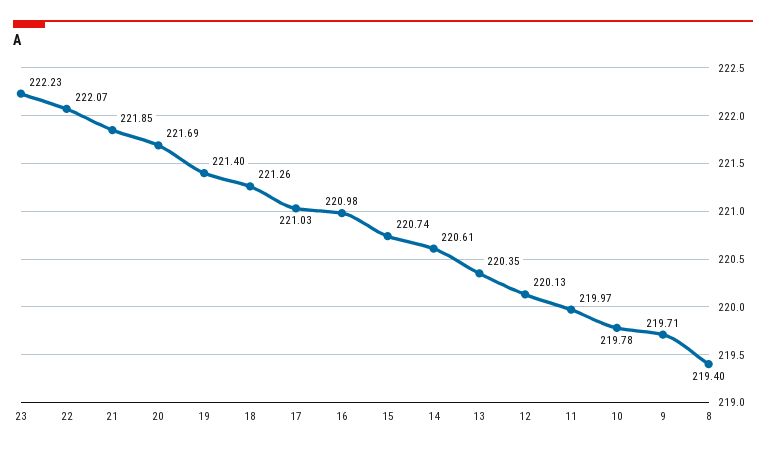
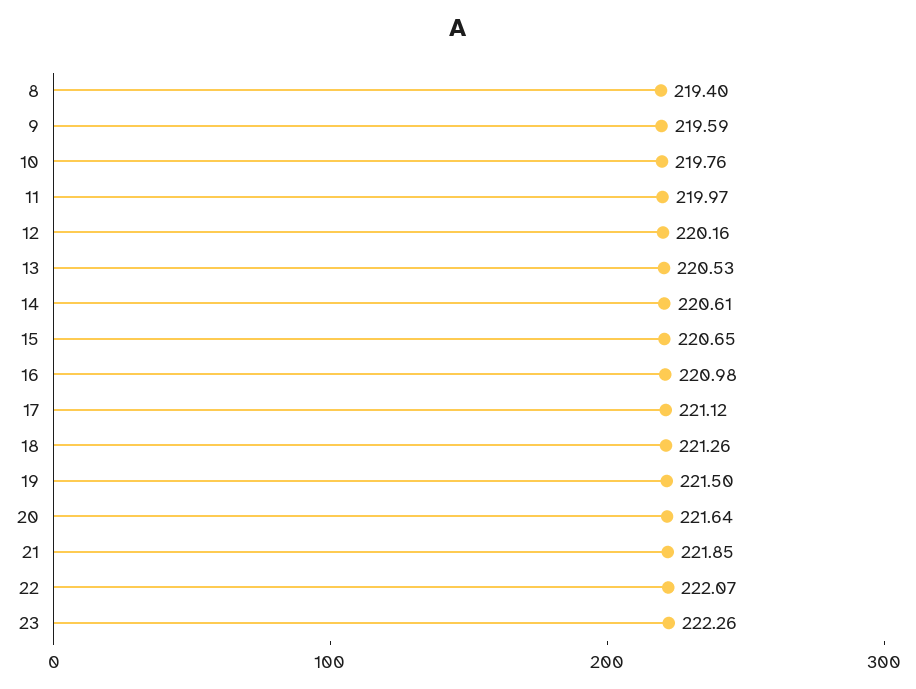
23: 222.23 -> 222.26
20: 221.69 -> 221.64
19: 221.4 -> 221.5
17: 221.03 -> 221.12
15: 220.74 -> 220.65
13: 220.35 -> 220.53
12: 220.13 -> 220.16
10: 219.78 -> 219.76
9: 219.71 -> 219.59

